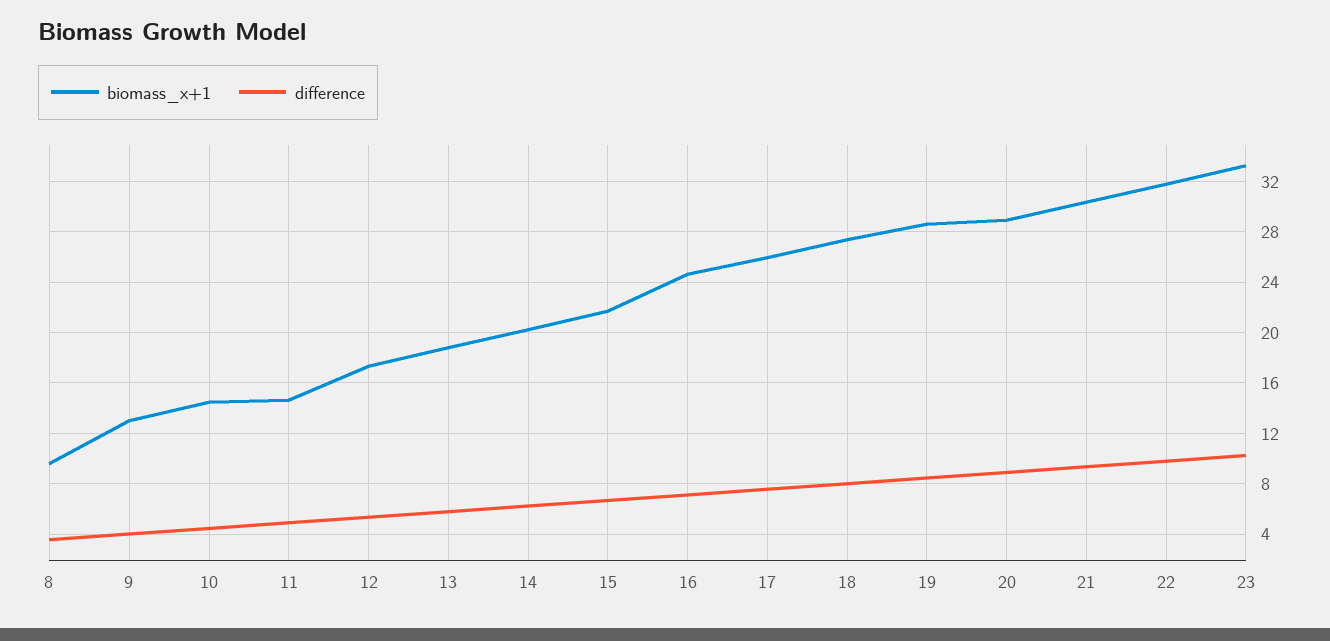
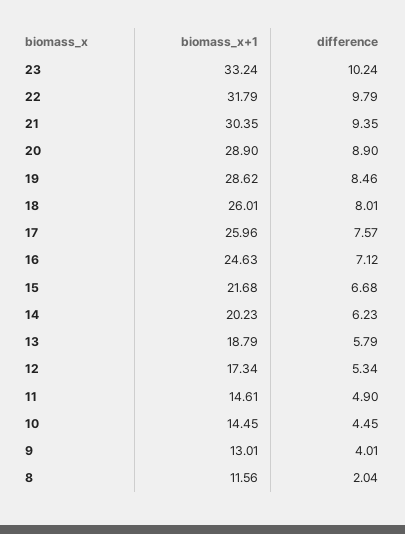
biomass_x+1, 8: 9.5 -> 11.56
difference, 8: 3.5 -> 2.04
biomass_x+1, 18: 27.5 -> 26.01

